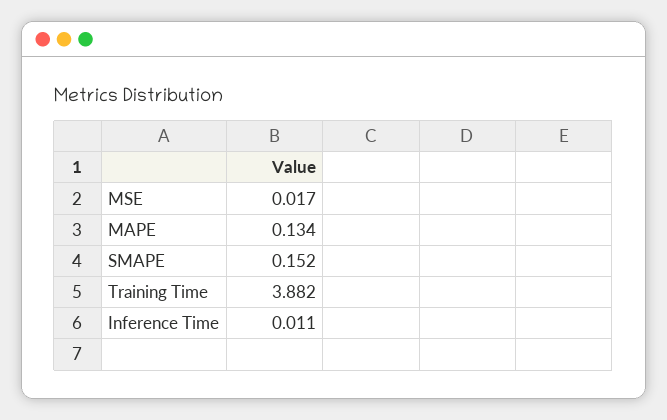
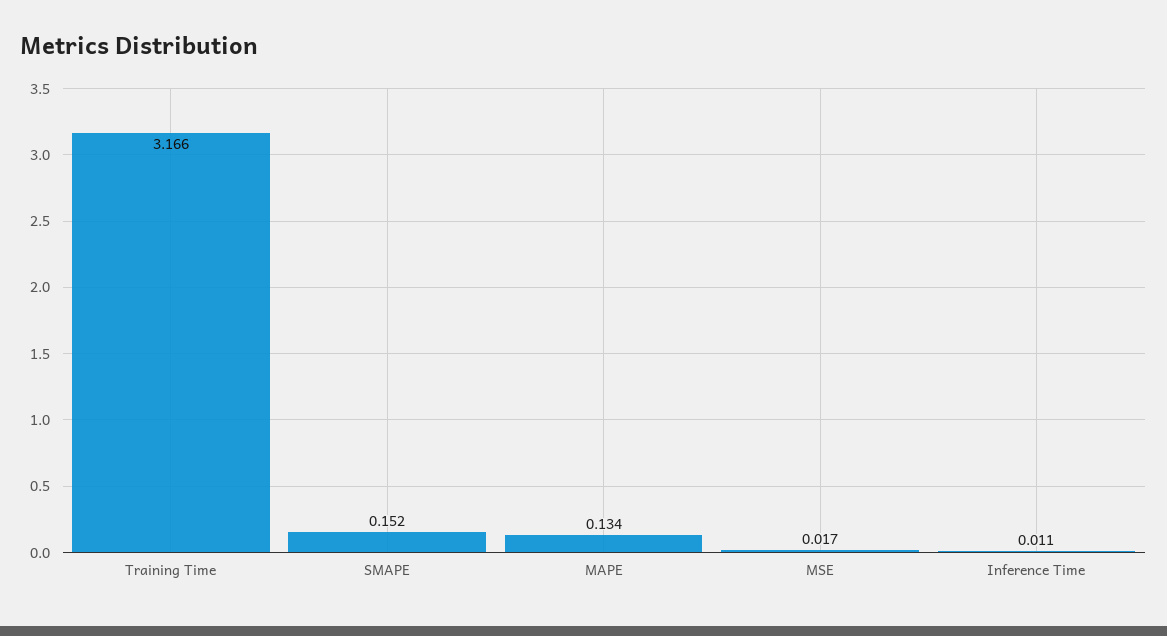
Training Time: 3.882 -> 3.166

